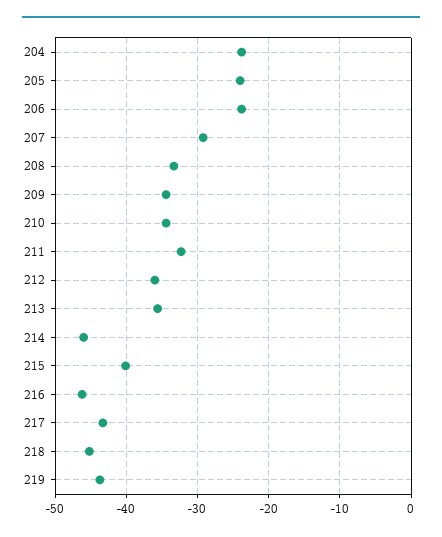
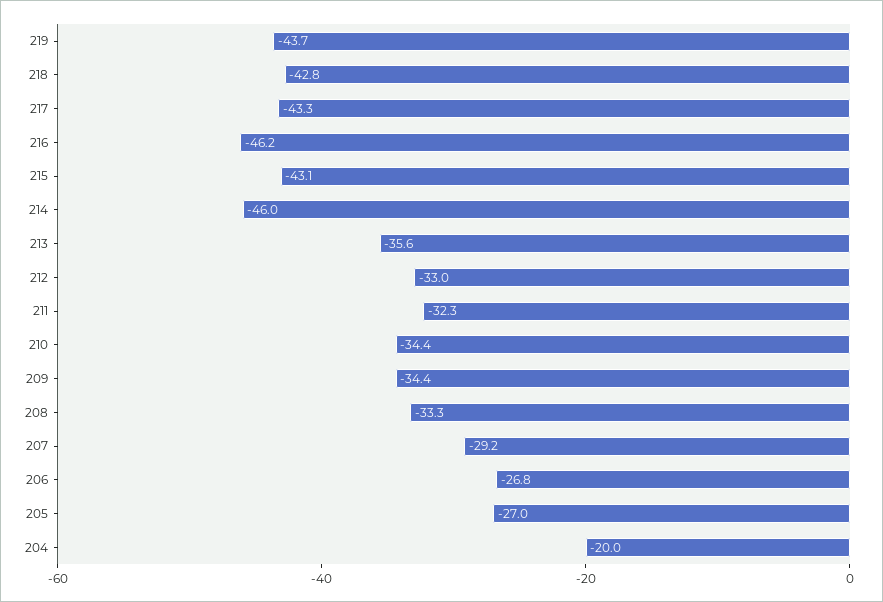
204: -24 -> -20
205: -24 -> -27
206: -24 -> -26.8
212: -36 -> -33
215: -40 -> -43.1
218: -45 -> -42.8

